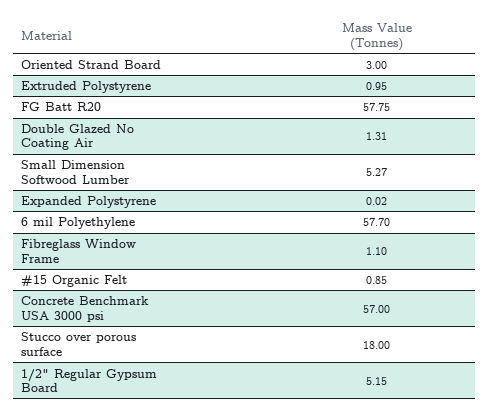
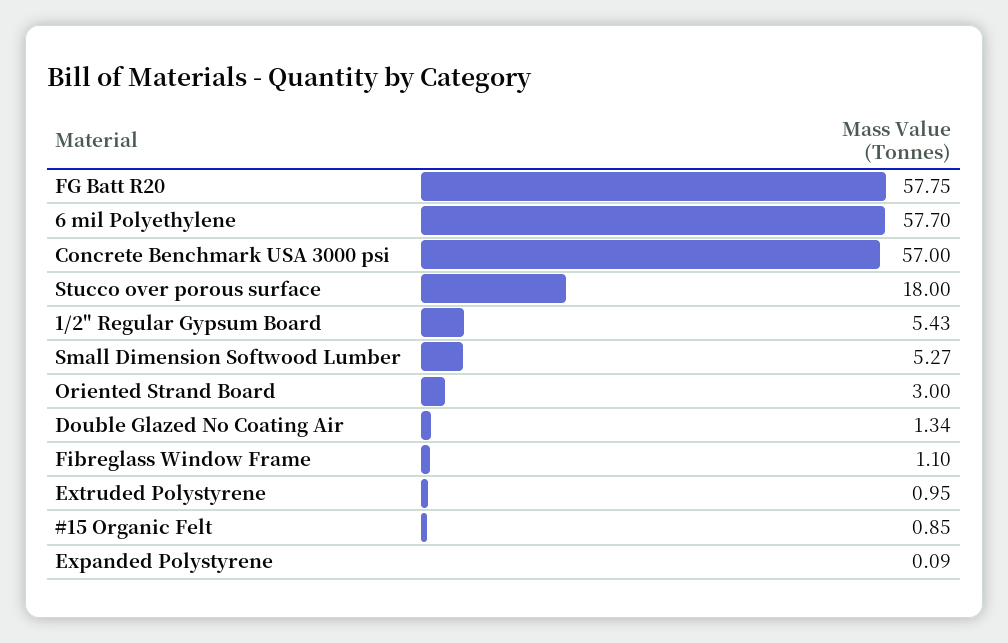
Double Glazed No Coating Air: 1.31 -> 1.34
Expanded Polystyrene: 0.02 -> 0.09
1/2" Regular Gypsum Board: 5.15 -> 5.43

